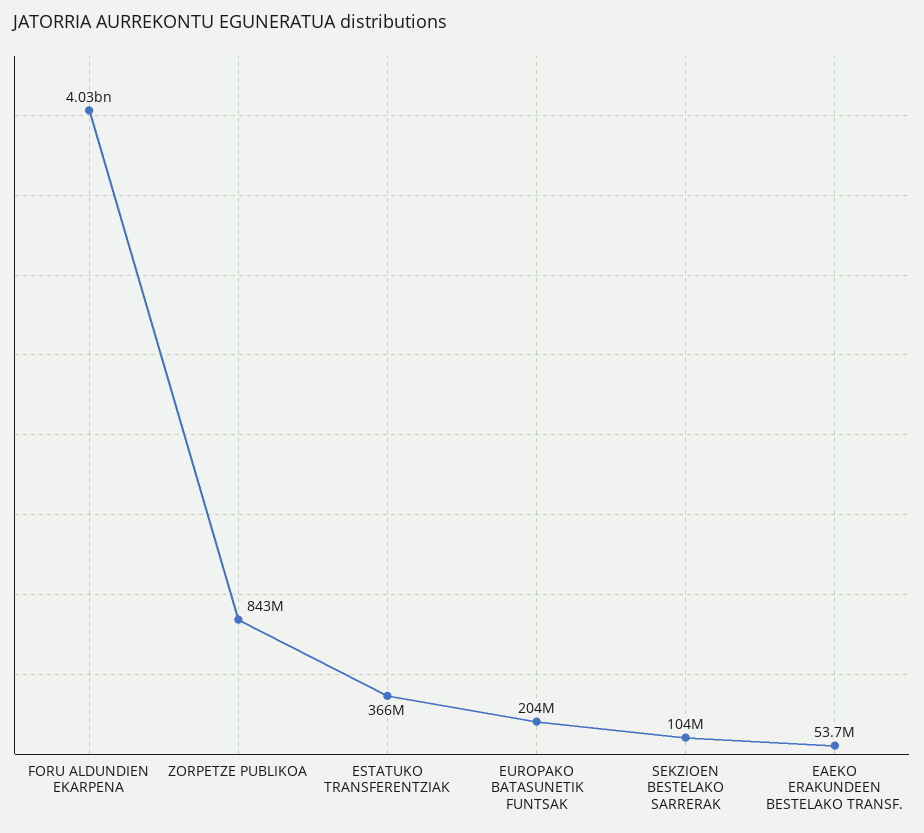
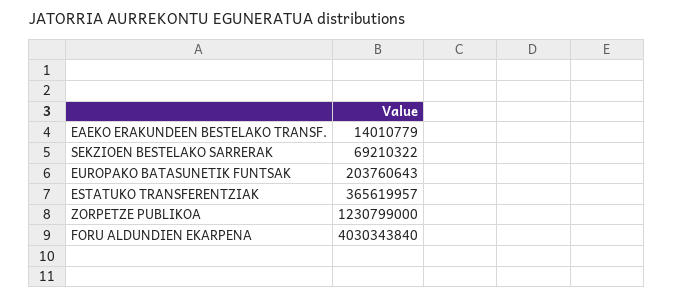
ZORPETZE PUBLIKOA: 843000000 -> 1230799000
SEKZIOEN BESTELAKO SARRERAK: 104000000 -> 69210322
EAEKO ERAKUNDEEN BESTELAKO TRANSF.: 53700000 -> 14010779

